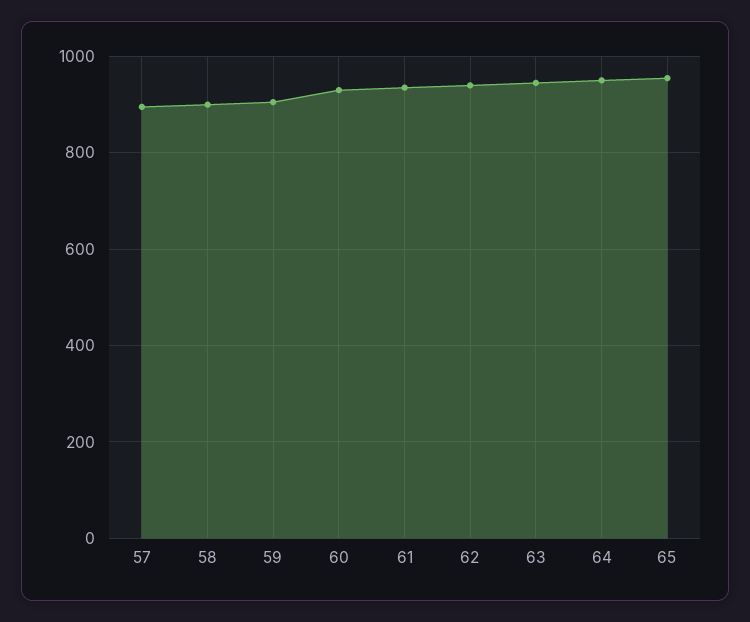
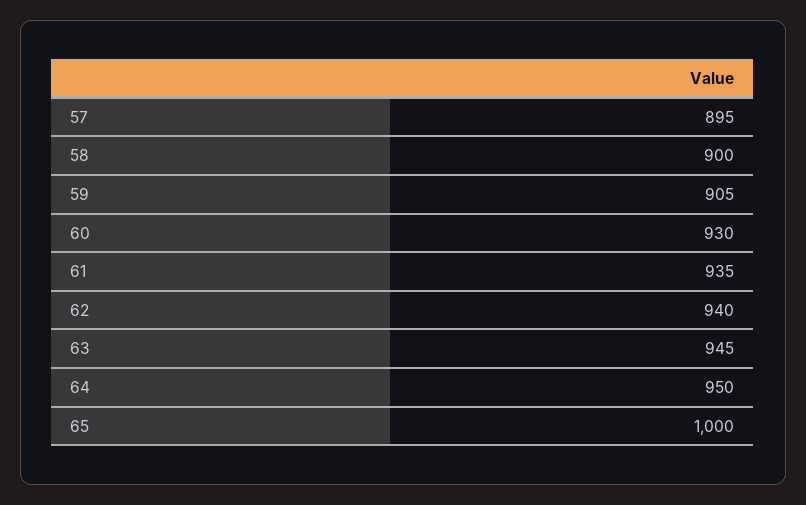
65: 960 -> 1000

